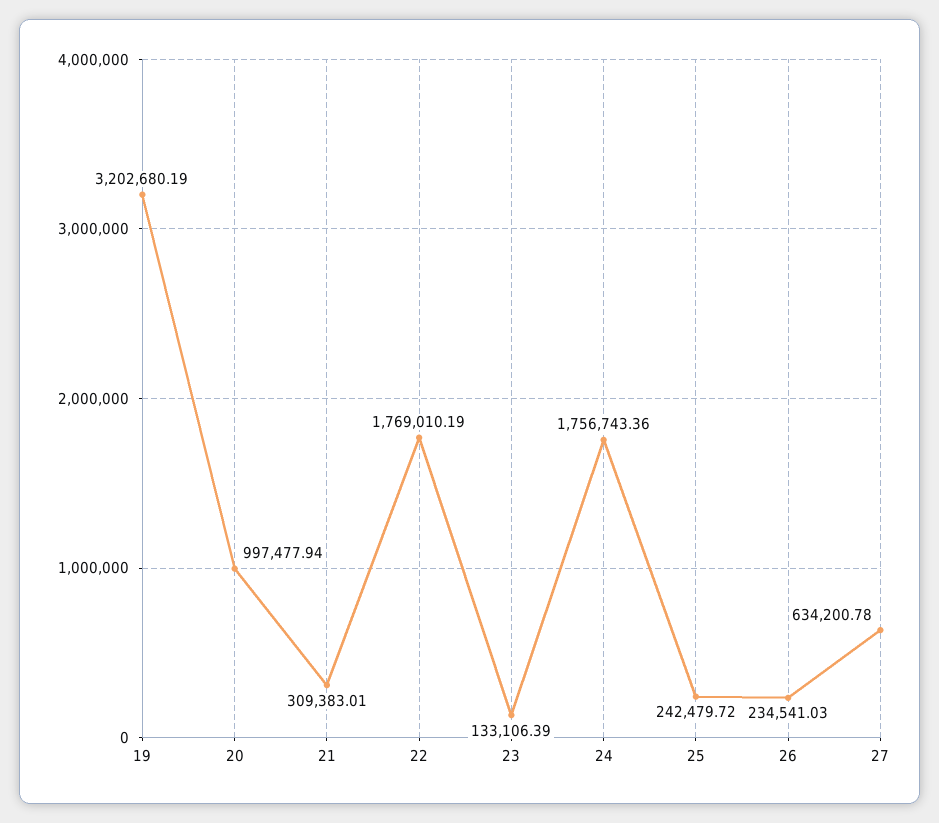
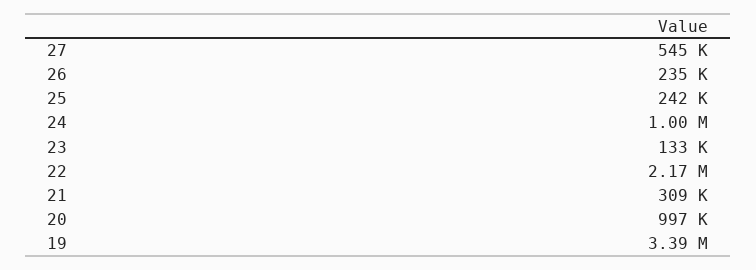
19: 3202680.19 -> 3390000
22: 1769010.19 -> 2170000
24: 1756743.36 -> 1000000
27: 634200.78 -> 545000

